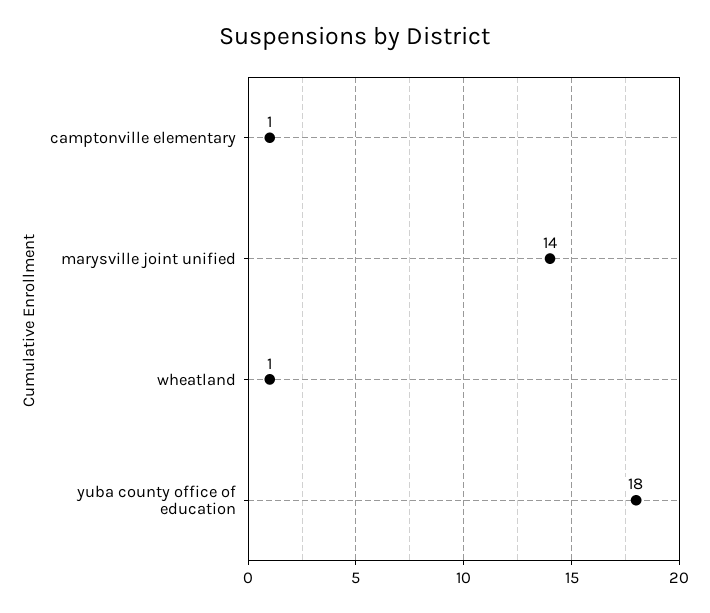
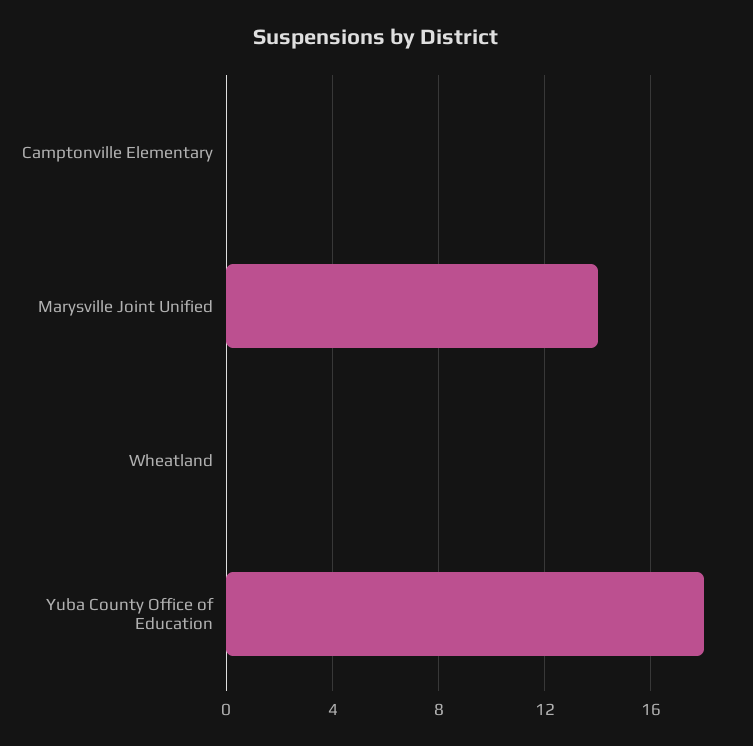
camptonville elementary: 1 -> 0
wheatland: 1 -> 0

